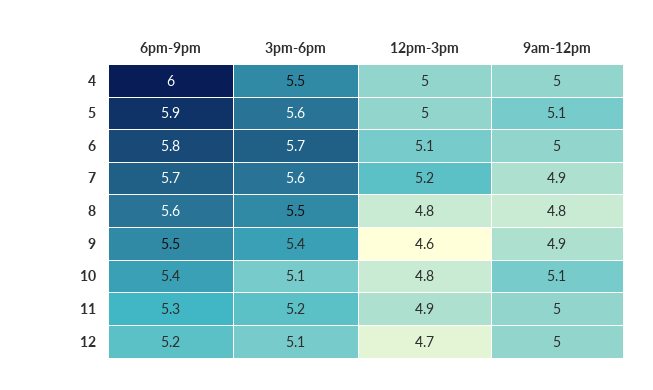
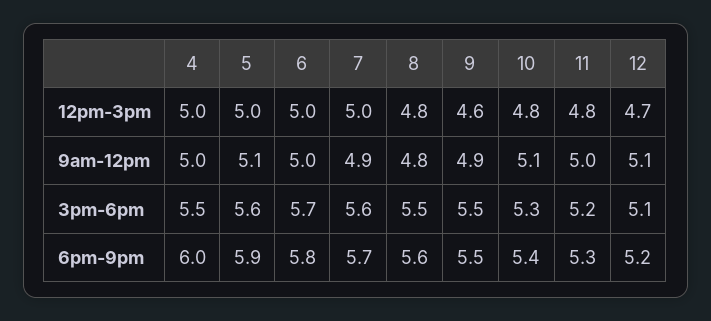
12pm-3pm, 6: 5.1 -> 5
12pm-3pm, 7: 5.2 -> 5
3pm-6pm, 9: 5.4 -> 5.5
3pm-6pm, 10: 5.1 -> 5.3
12pm-3pm, 11: 4.9 -> 4.8
9am-12pm, 12: 5 -> 5.1

